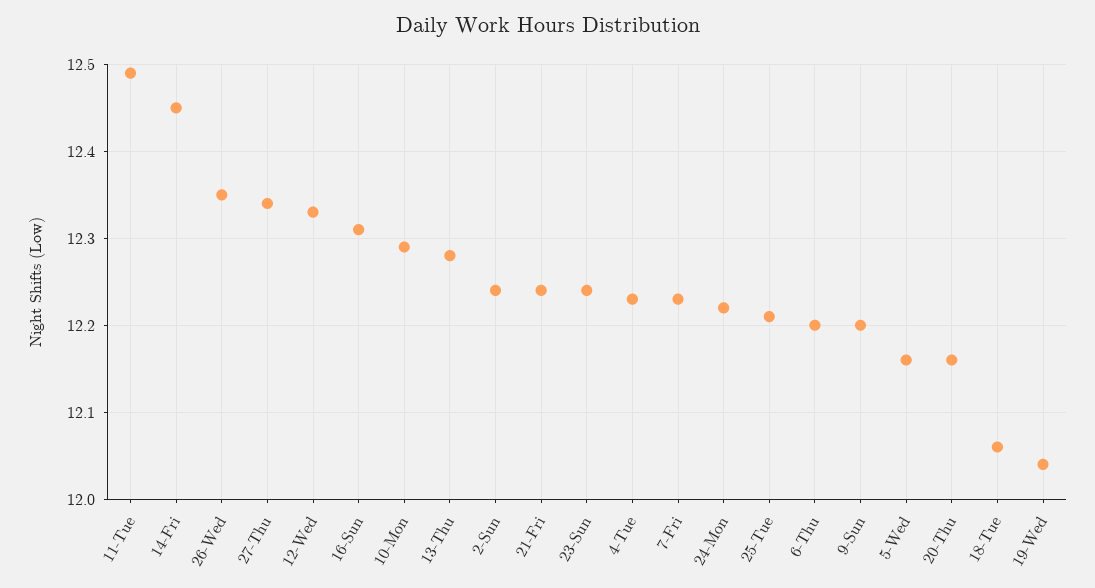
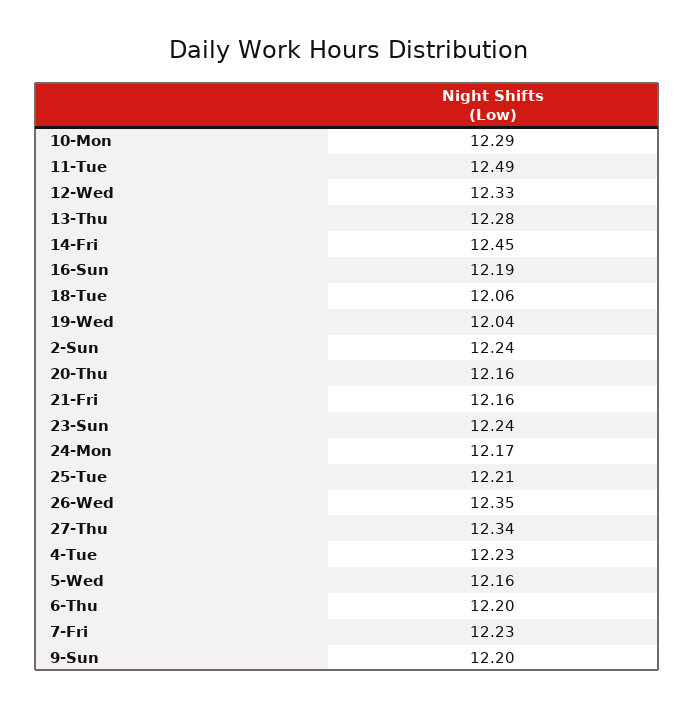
16-Sun: 12.31 -> 12.19
21-Fri: 12.24 -> 12.16
24-Mon: 12.22 -> 12.17

